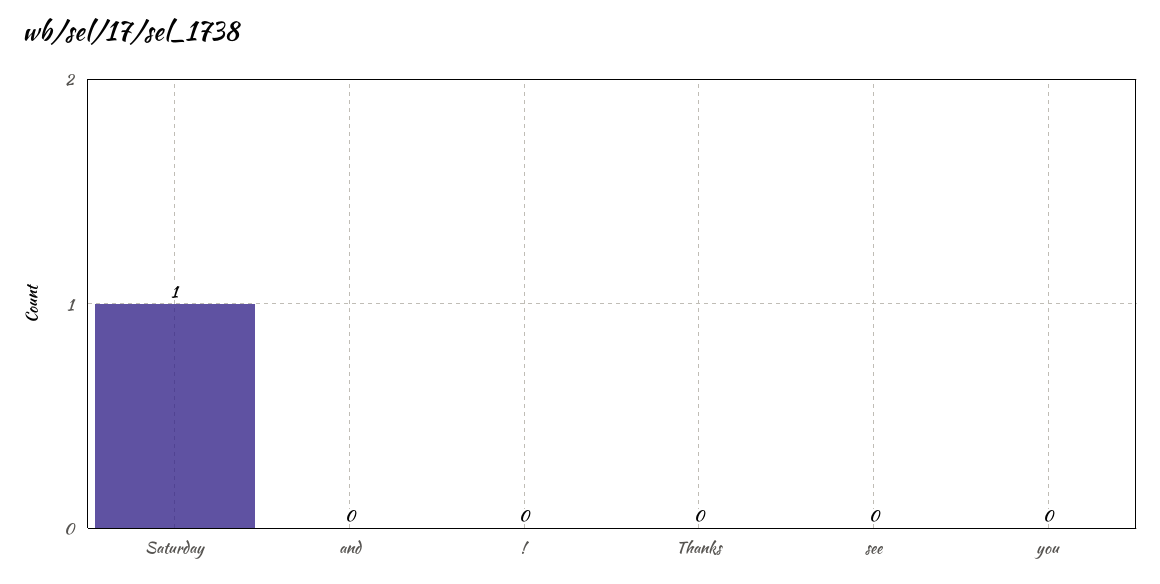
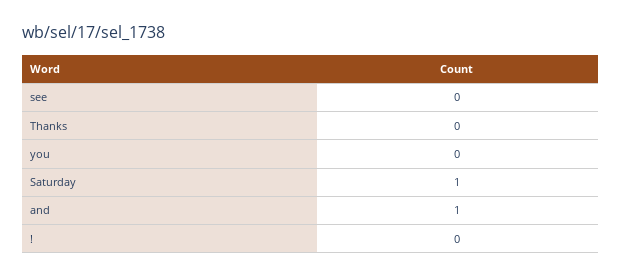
and: 0 -> 1

